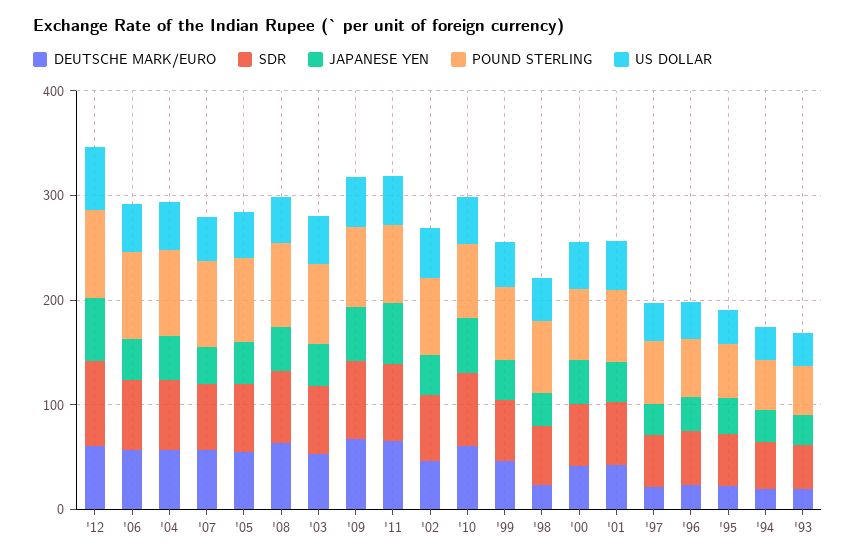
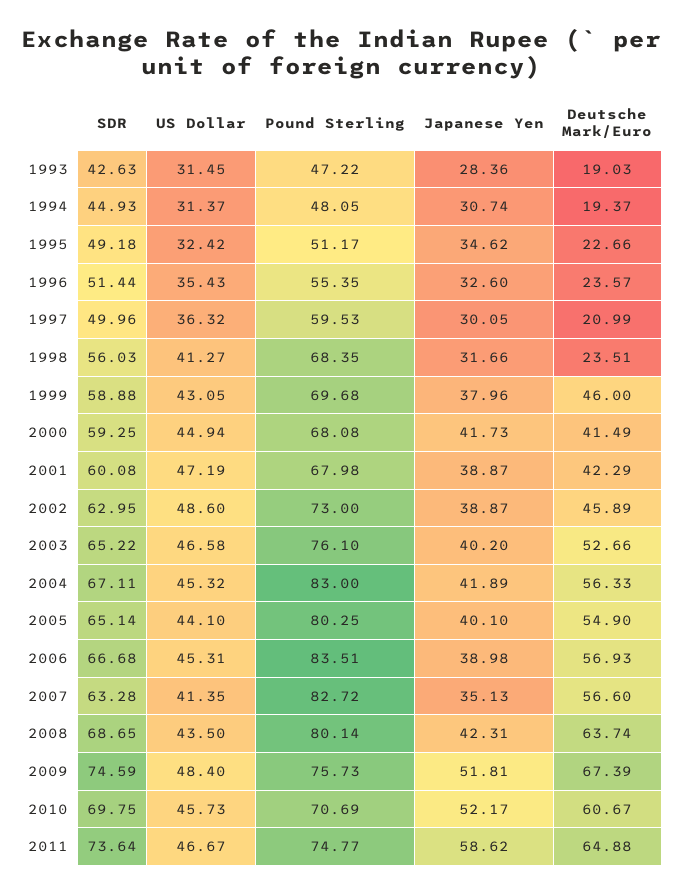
DEUTSCHE MARK/EURO, '12: 60 -> none
SDR, '12: 80 -> none
JAPANESE YEN, '12: 60 -> none
POUND STERLING, '12: 80 -> none
US DOLLAR, '12: 60 -> none

